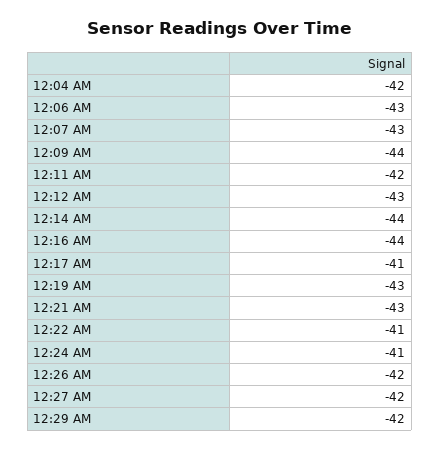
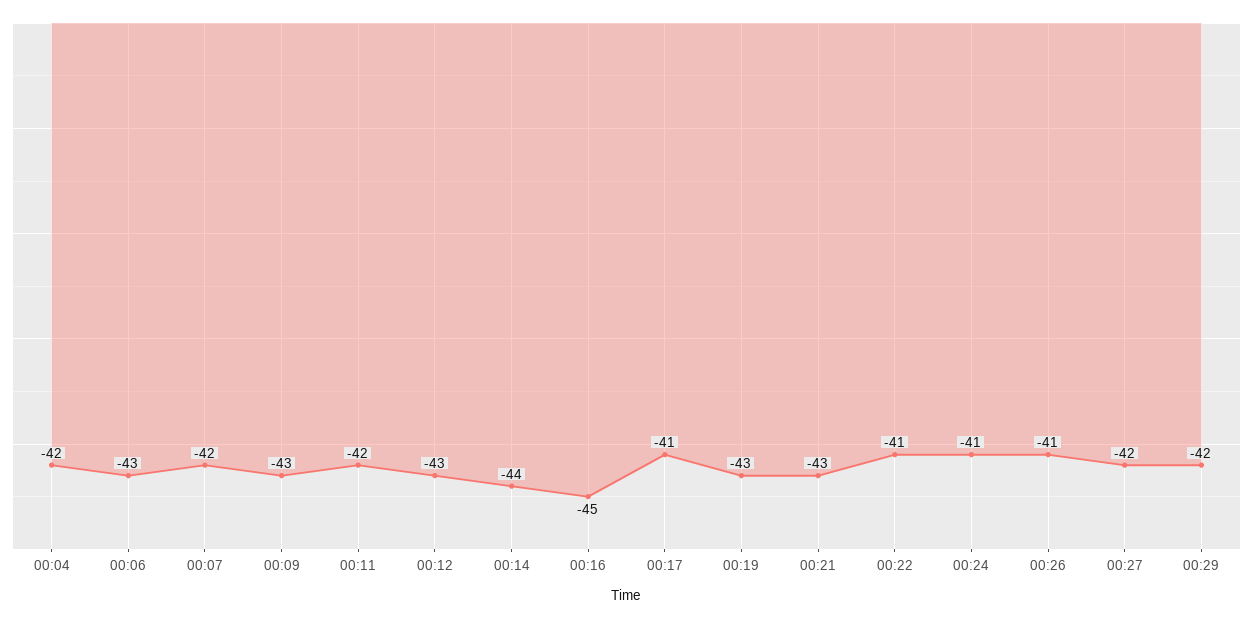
12:07 AM: -43 -> -42
12:09 AM: -44 -> -43
12:16 AM: -44 -> -45
12:26 AM: -42 -> -41

